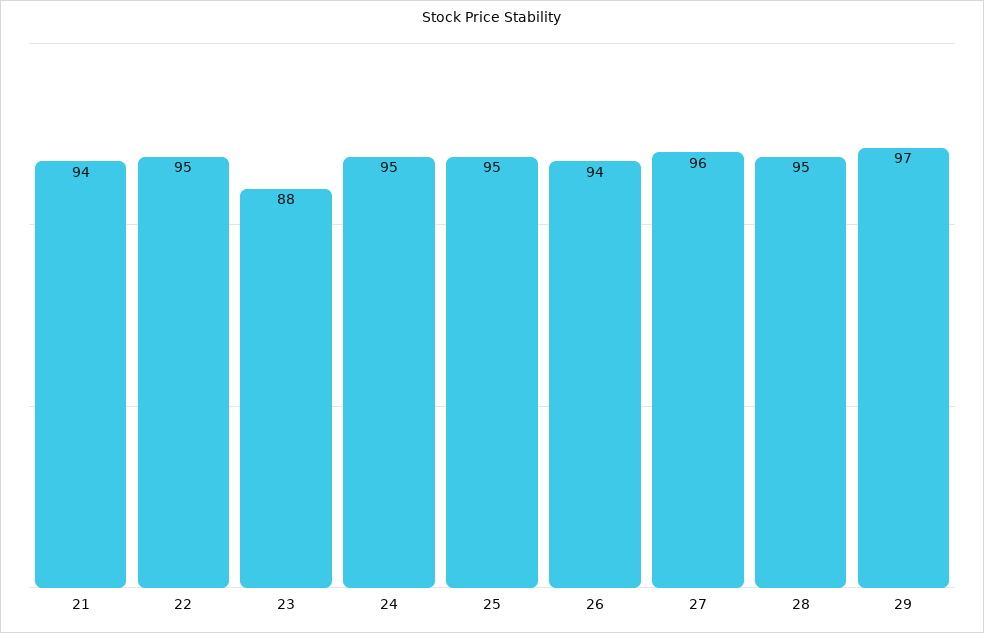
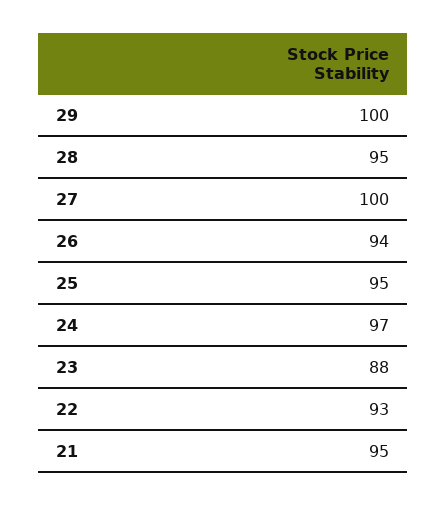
21: 94 -> 95
22: 95 -> 93
24: 95 -> 97
27: 96 -> 100
29: 97 -> 100

